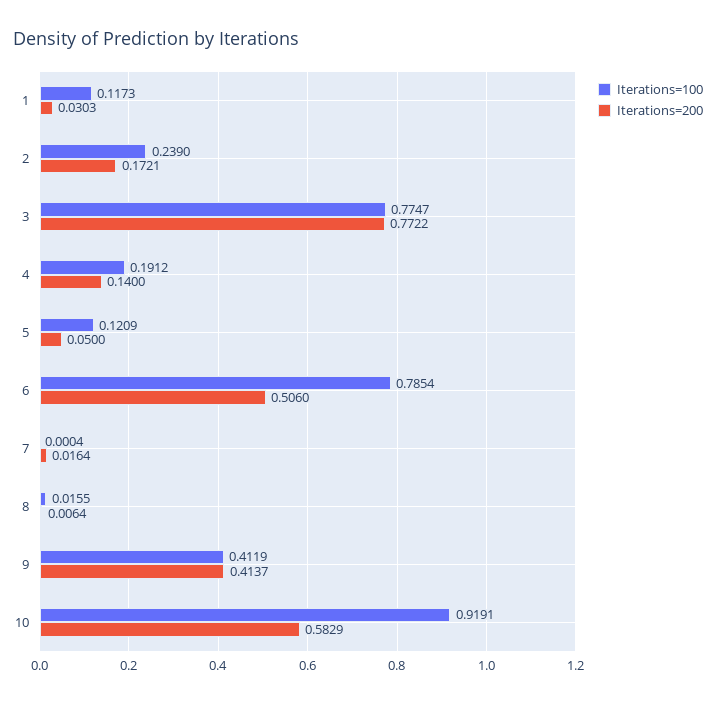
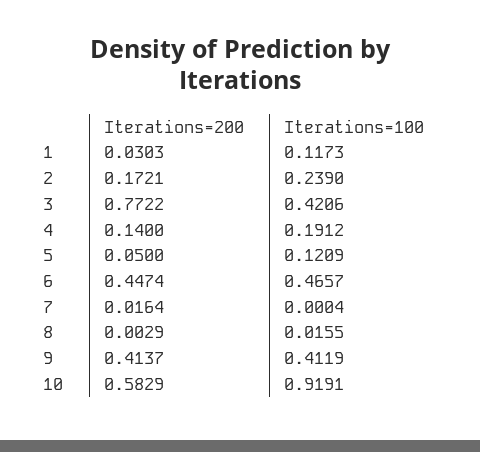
Iterations=100, 3: 0.7747 -> 0.4206
Iterations=100, 6: 0.7854 -> 0.4657
Iterations=200, 6: 0.506 -> 0.4474
Iterations=200, 8: 0.0064 -> 0.0029

